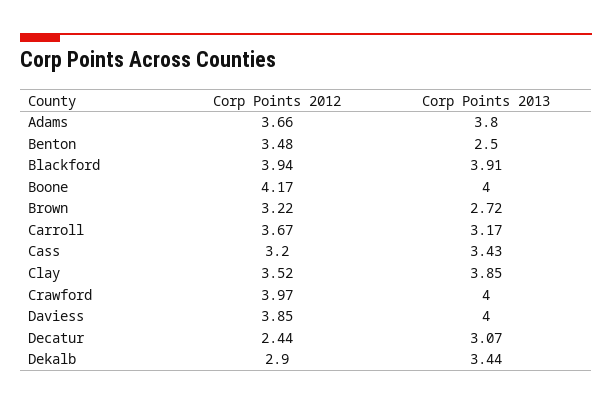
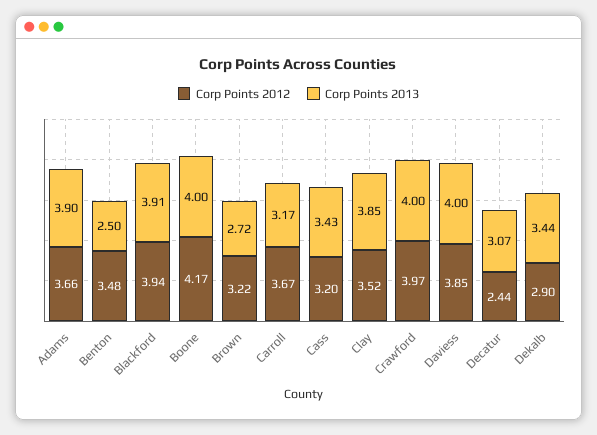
Corp Points 2013, Adams: 3.8 -> 3.9

